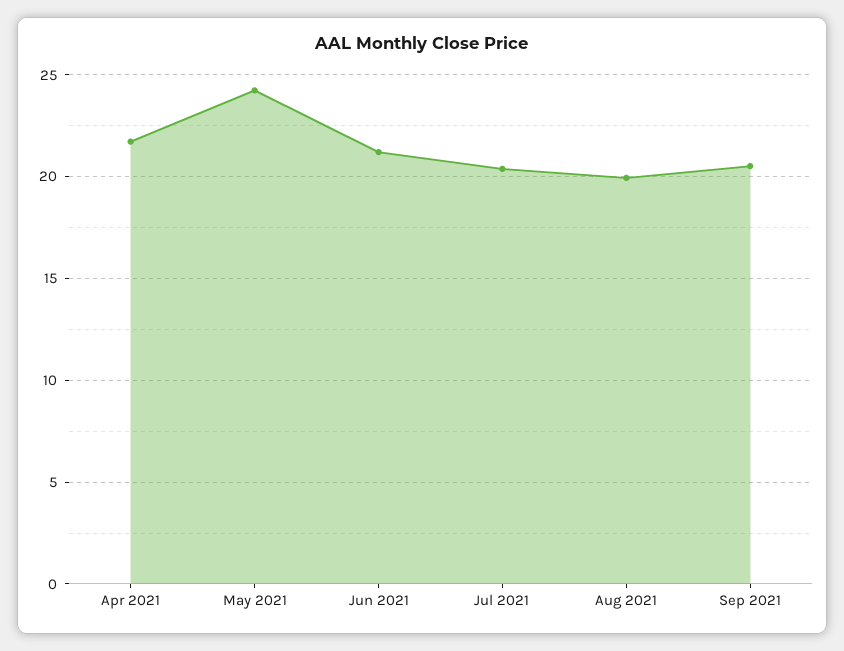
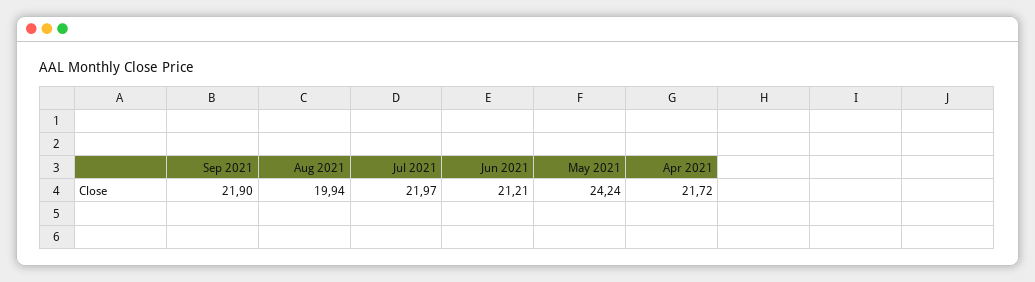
Jul 2021: 20.5 -> 21.97
Sep 2021: 20.5 -> 21.9

